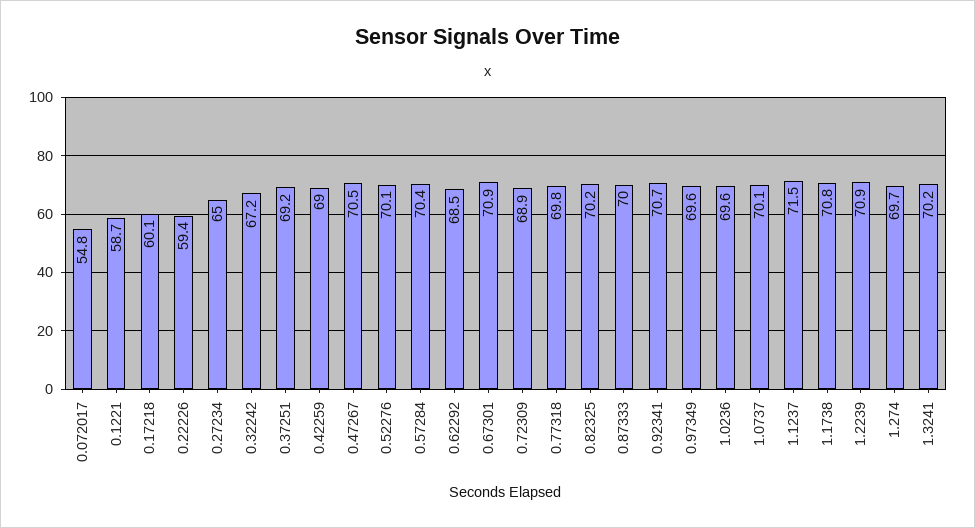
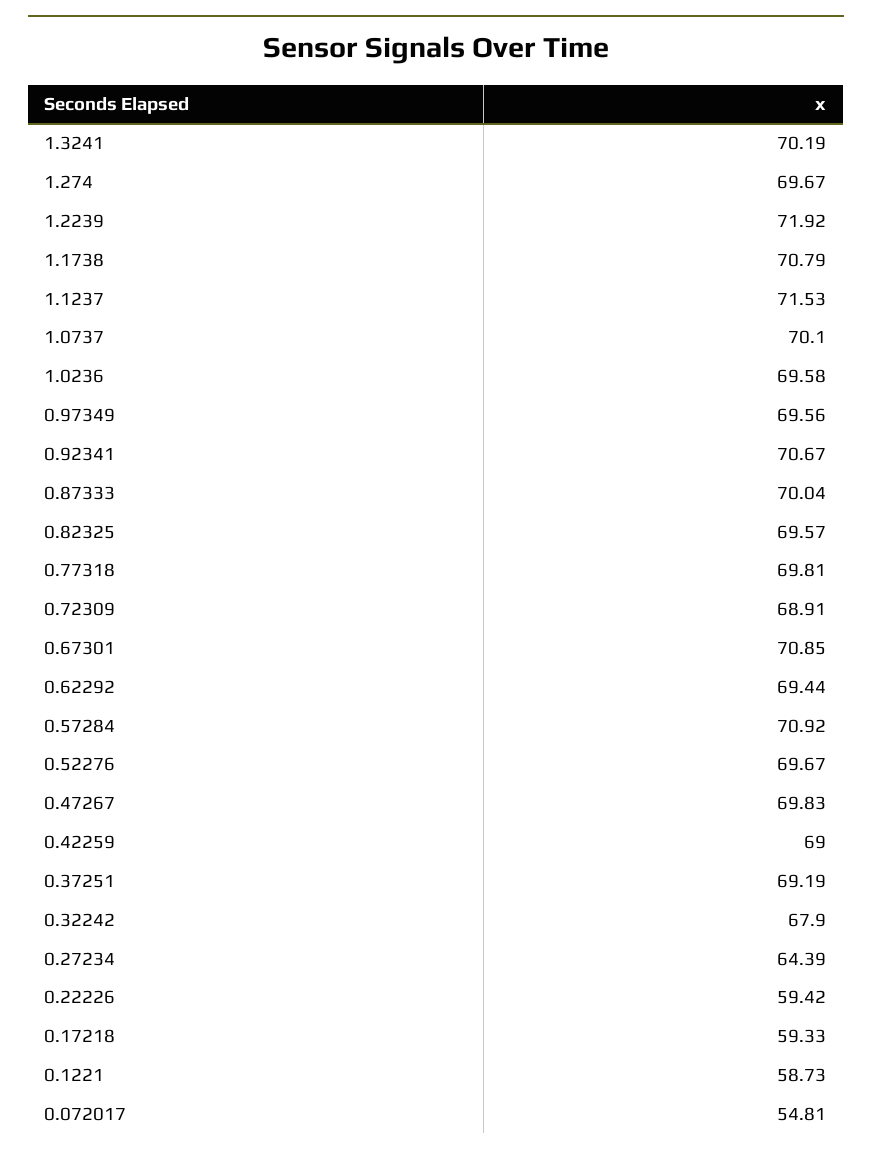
0.17218: 60.1 -> 59.33
0.27234: 65 -> 64.39
0.32242: 67.2 -> 67.9
0.47267: 70.5 -> 69.83
0.52276: 70.1 -> 69.67
0.57284: 70.4 -> 70.92
0.62292: 68.5 -> 69.44
0.82325: 70.2 -> 69.57
1.2239: 70.9 -> 71.92

